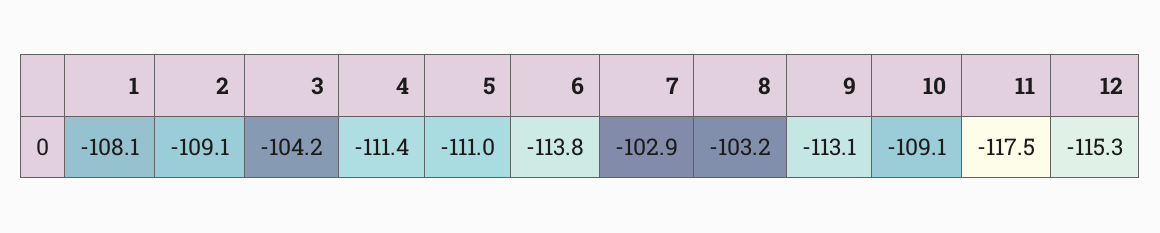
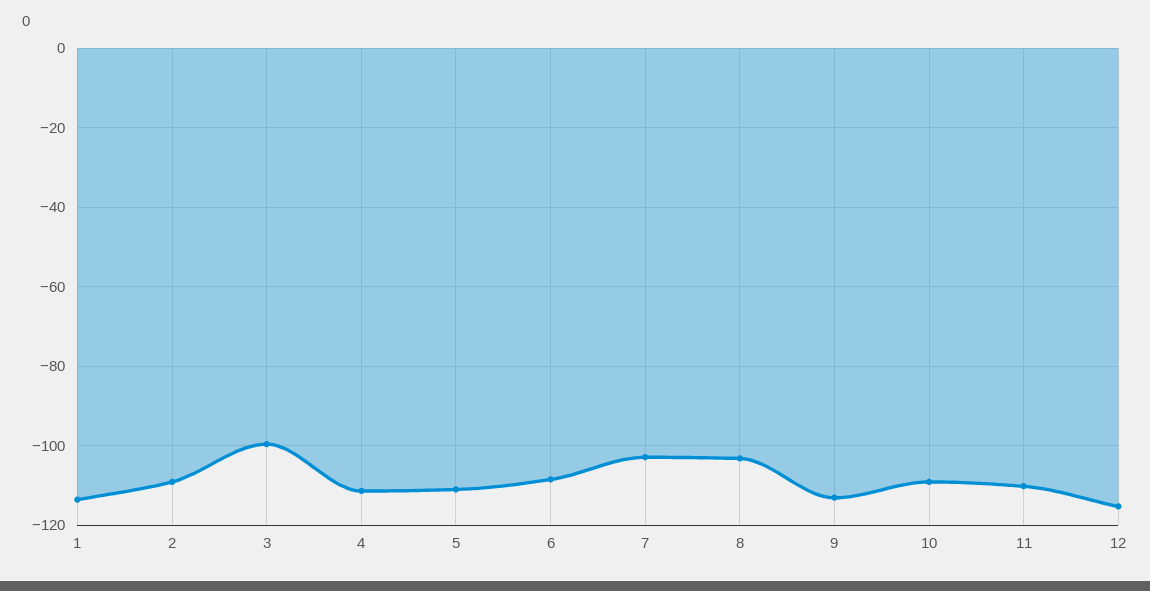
1: -108.1 -> -114
3: -104.2 -> -100
6: -113.8 -> -108
11: -117.5 -> -110

